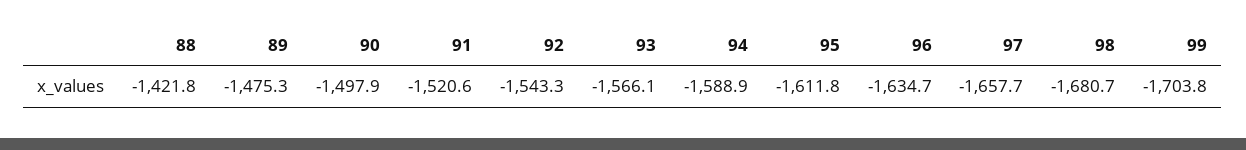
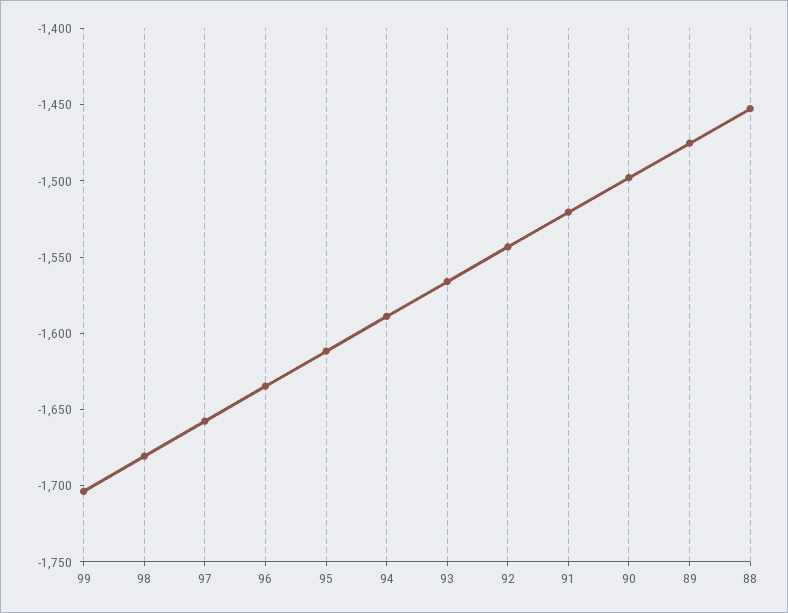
88: -1421.8 -> -1450

